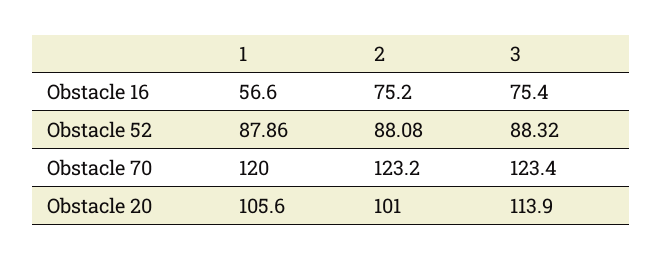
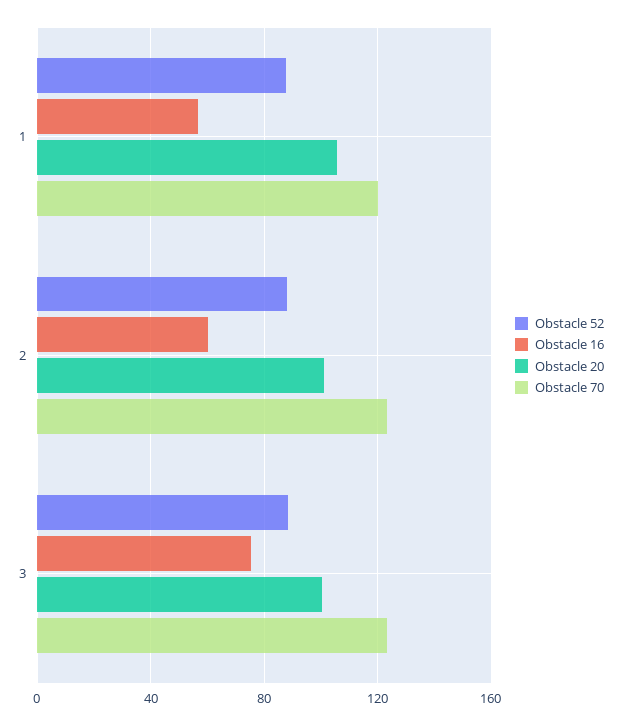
Obstacle 16, 2: 75.2 -> 60
Obstacle 20, 3: 113.9 -> 100

